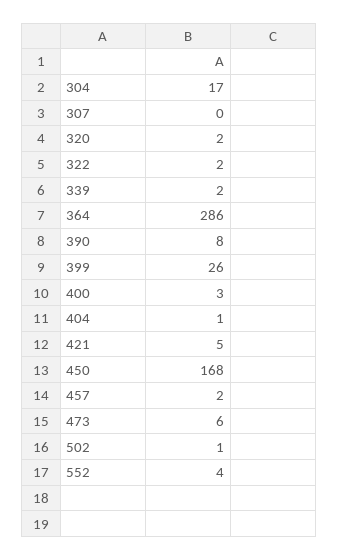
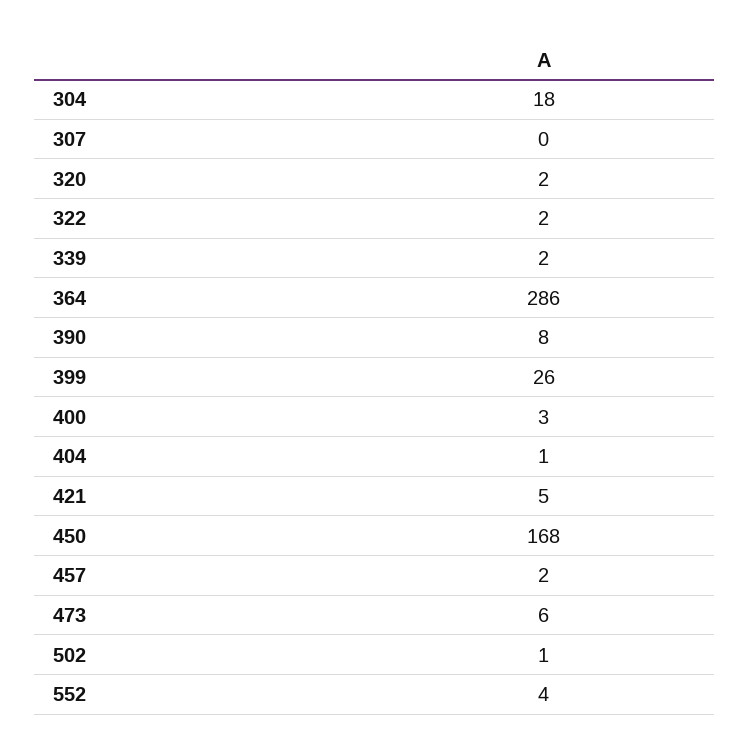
304: 17 -> 18

